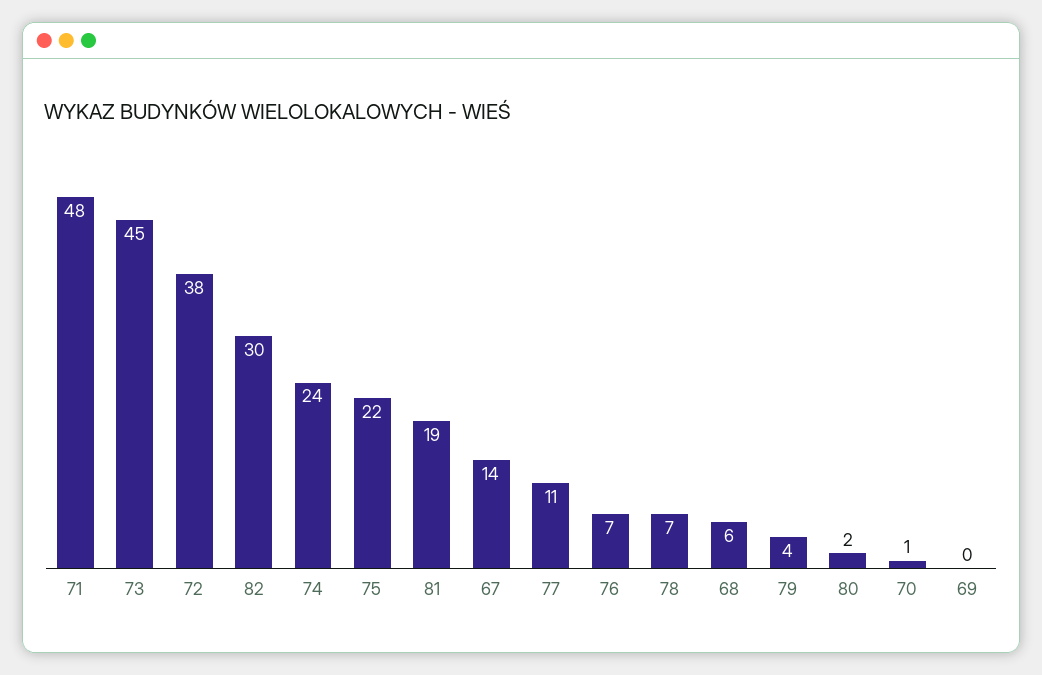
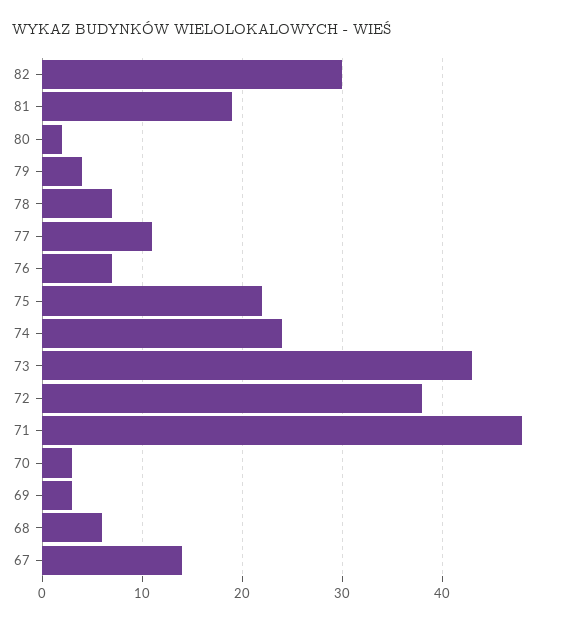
73: 45 -> 43
70: 1 -> 3
69: 0 -> 3

